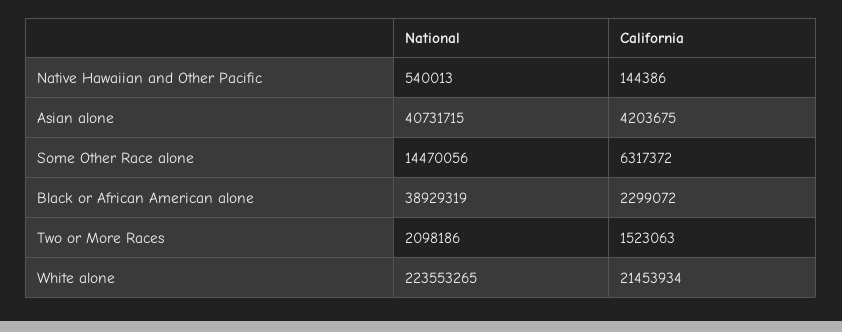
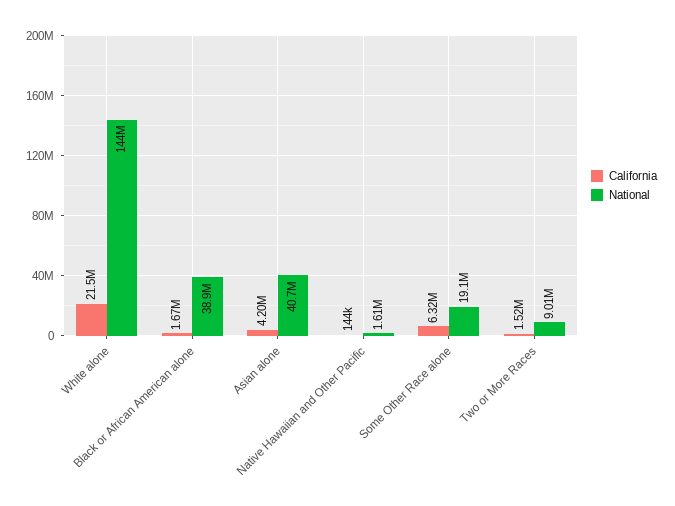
National, Native Hawaiian and Other Pacific: 540013 -> 1610000
National, Some Other Race alone: 14470056 -> 19100000
California, Black or African American alone: 2299072 -> 1670000
National, Two or More Races: 2098186 -> 9010000
National, White alone: 223553265 -> 144000000

